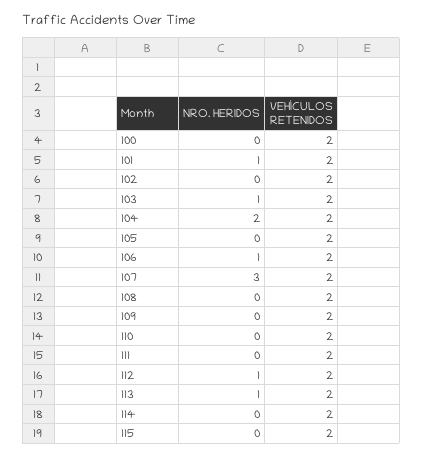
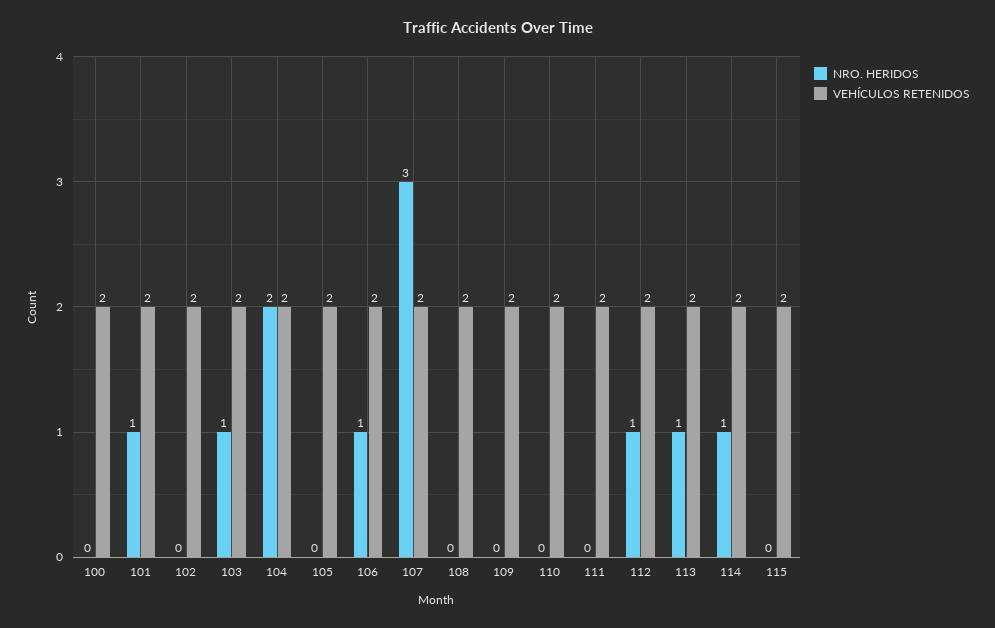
NRO. HERIDOS, 114: 0 -> 1

